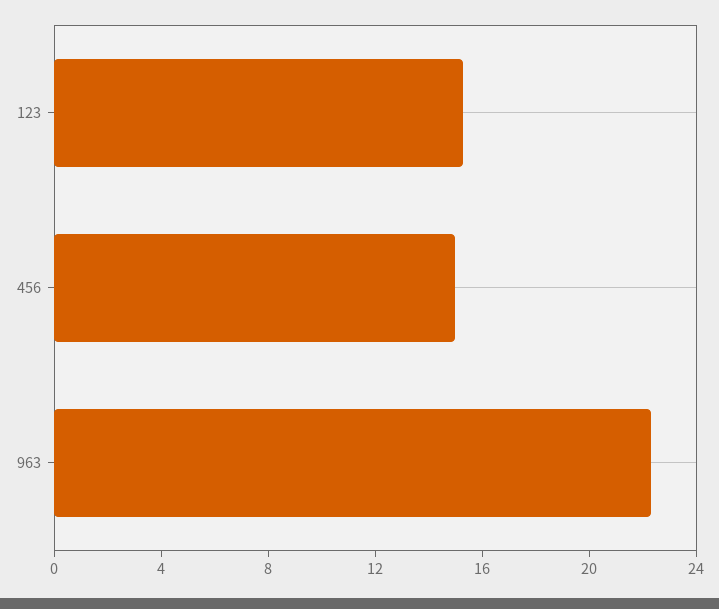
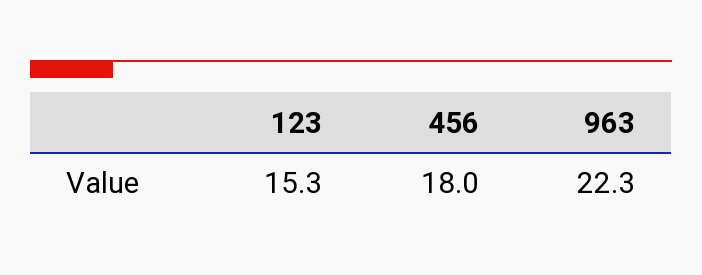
456: 15 -> 18

